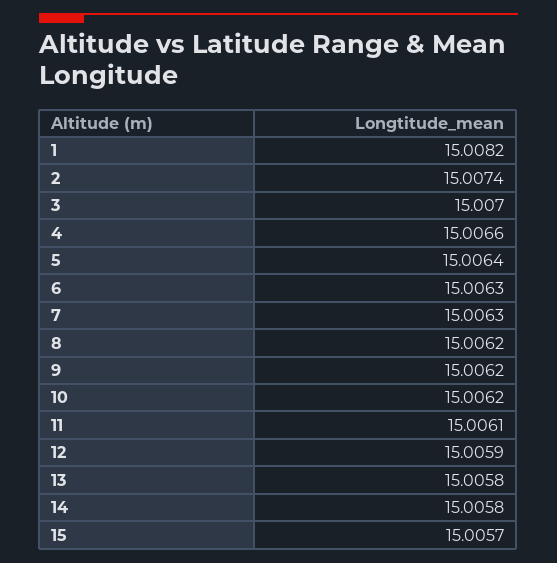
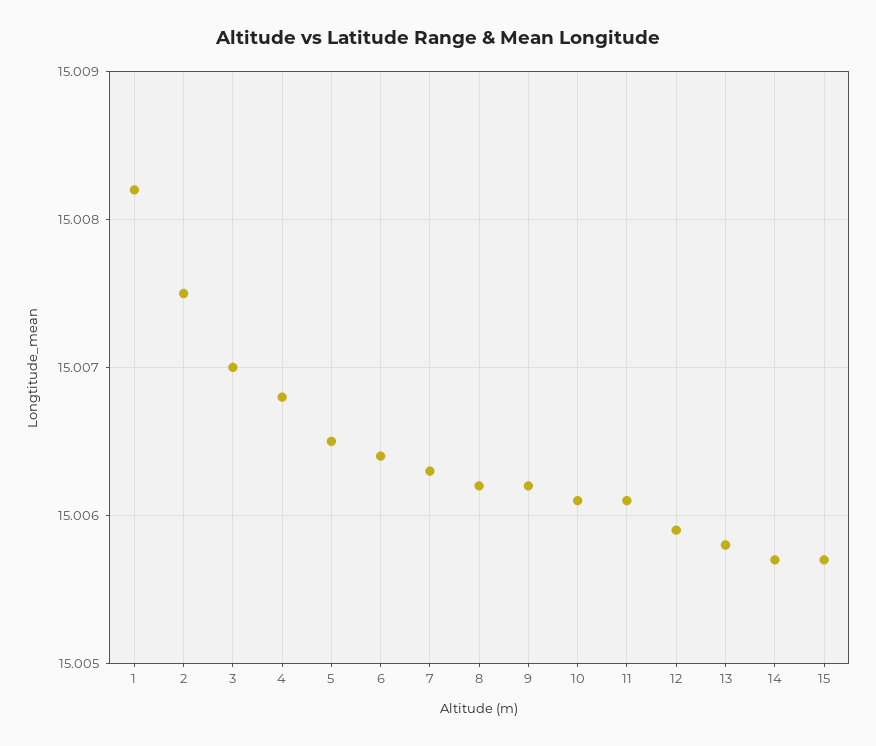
2: 15.0074 -> 15.0075
4: 15.0066 -> 15.0068
5: 15.0064 -> 15.0065
6: 15.0063 -> 15.0064
10: 15.0062 -> 15.0061
14: 15.0058 -> 15.0057

